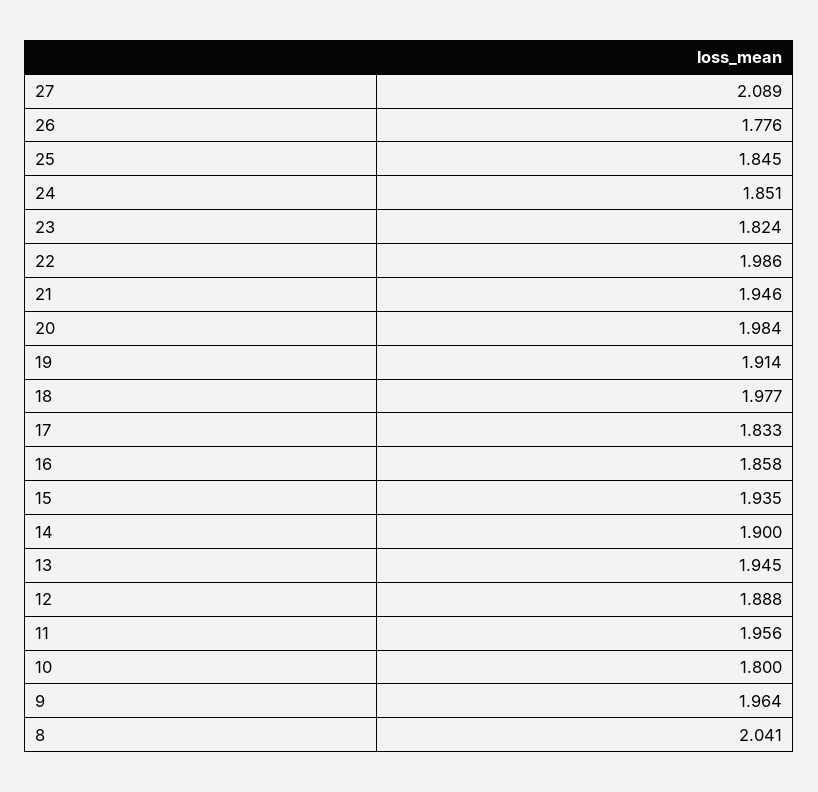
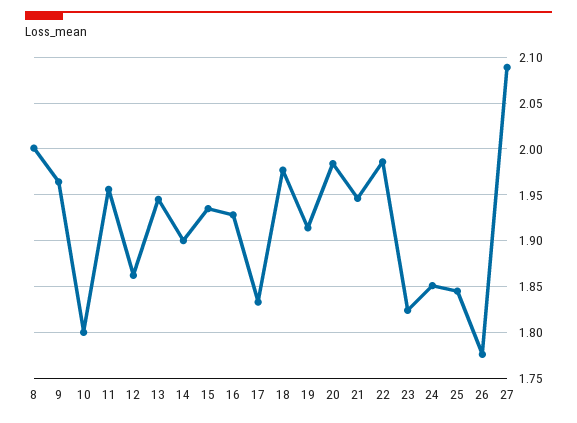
16: 1.858 -> 1.93
12: 1.888 -> 1.86
8: 2.041 -> 2

